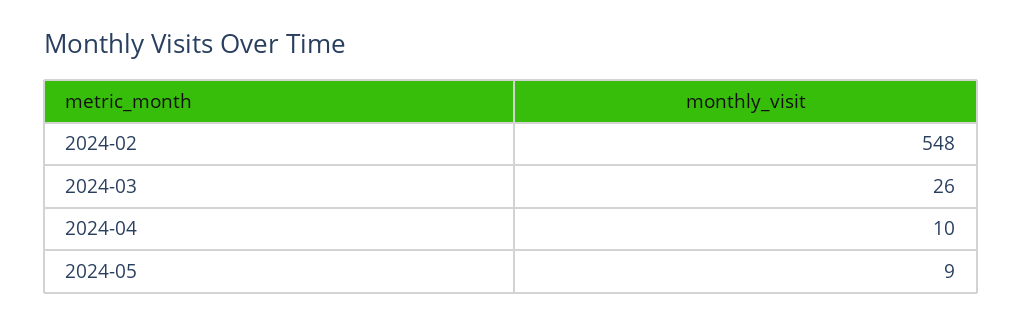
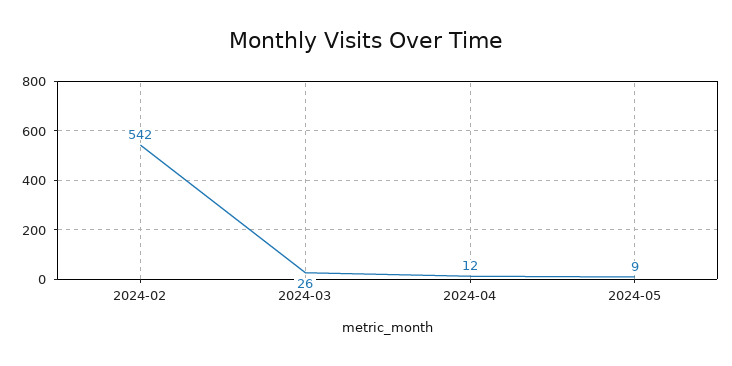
2024-02: 548 -> 542
2024-04: 10 -> 12

